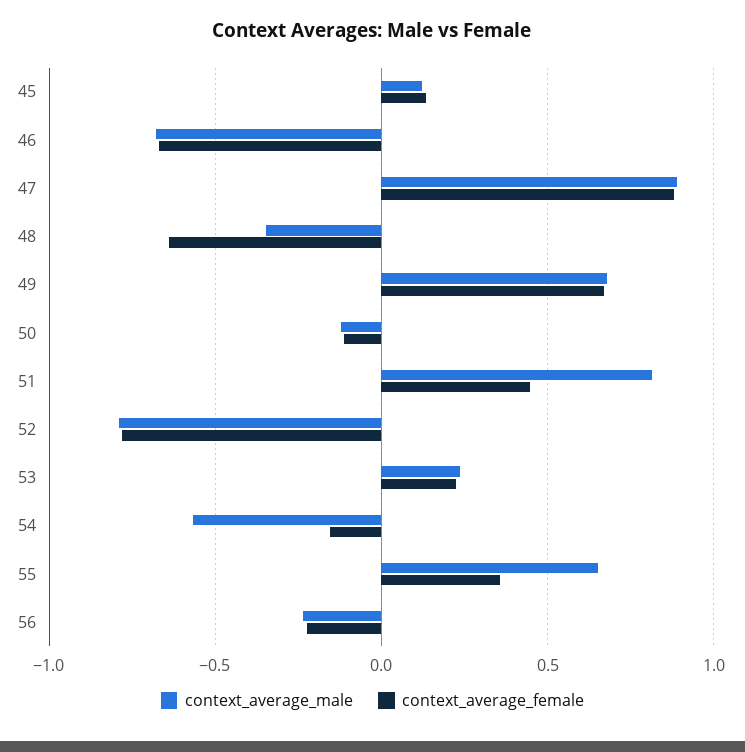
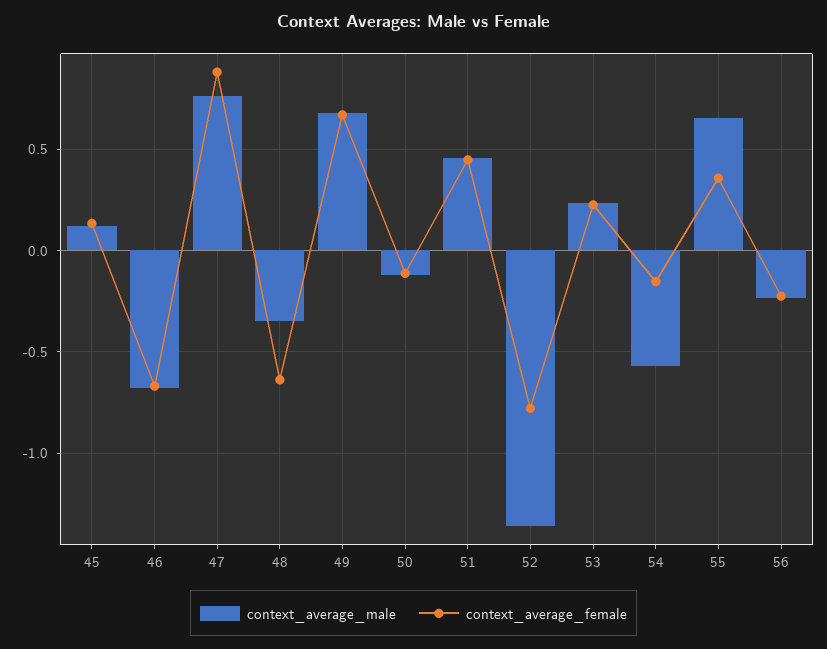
context_average_male, 47: 0.9 -> 0.75
context_average_male, 51: 0.8 -> 0.45
context_average_male, 52: -0.8 -> -1.35

